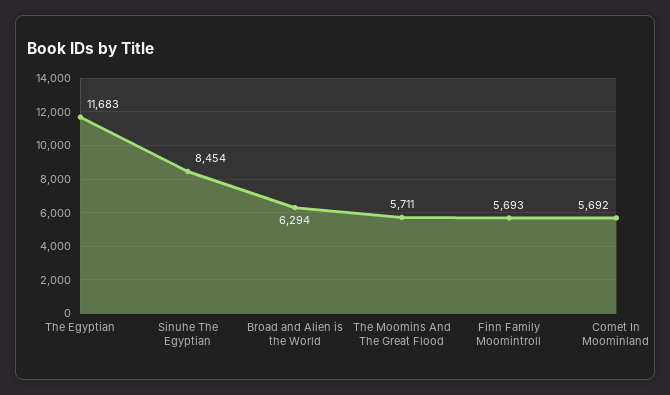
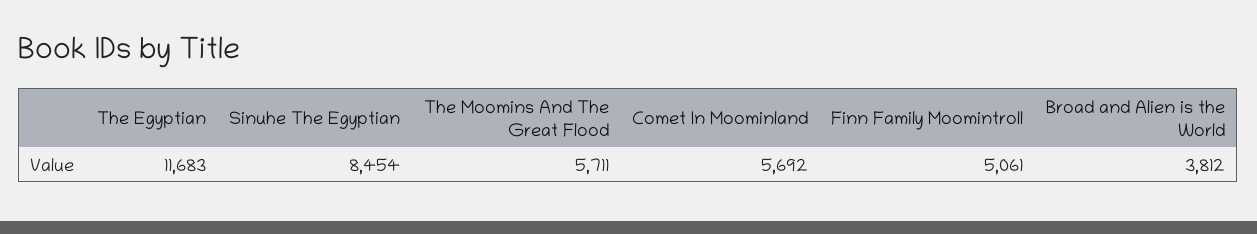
Broad and Alien is the World: 6294 -> 3812
Finn Family Moomintroll: 5693 -> 5061

